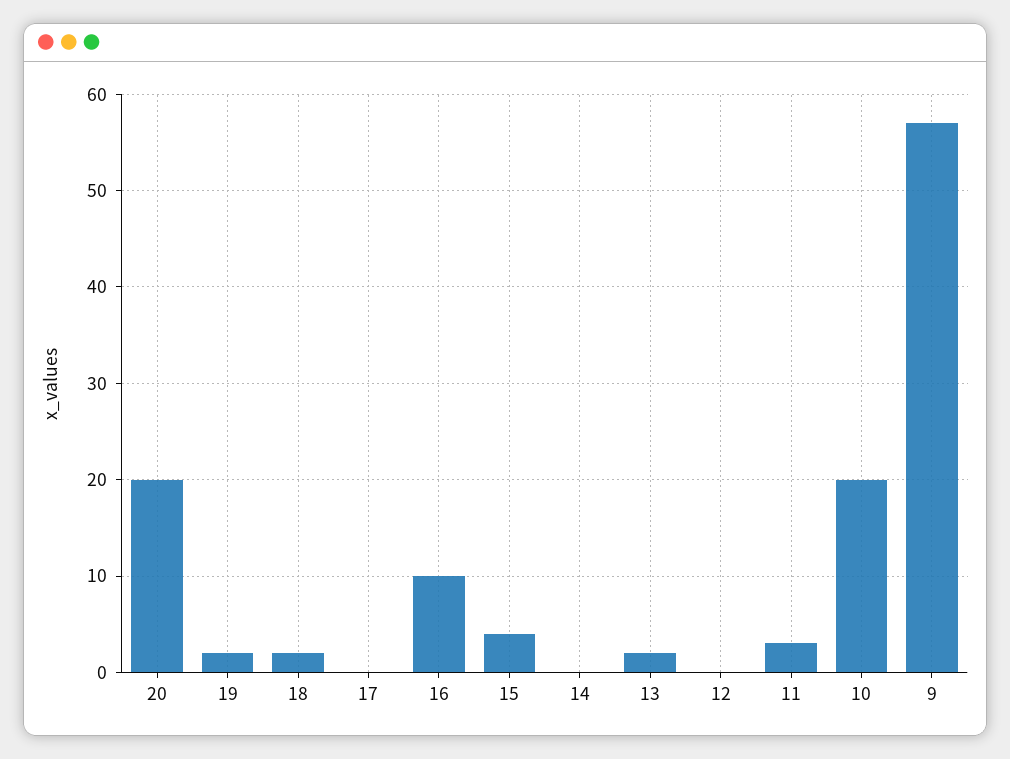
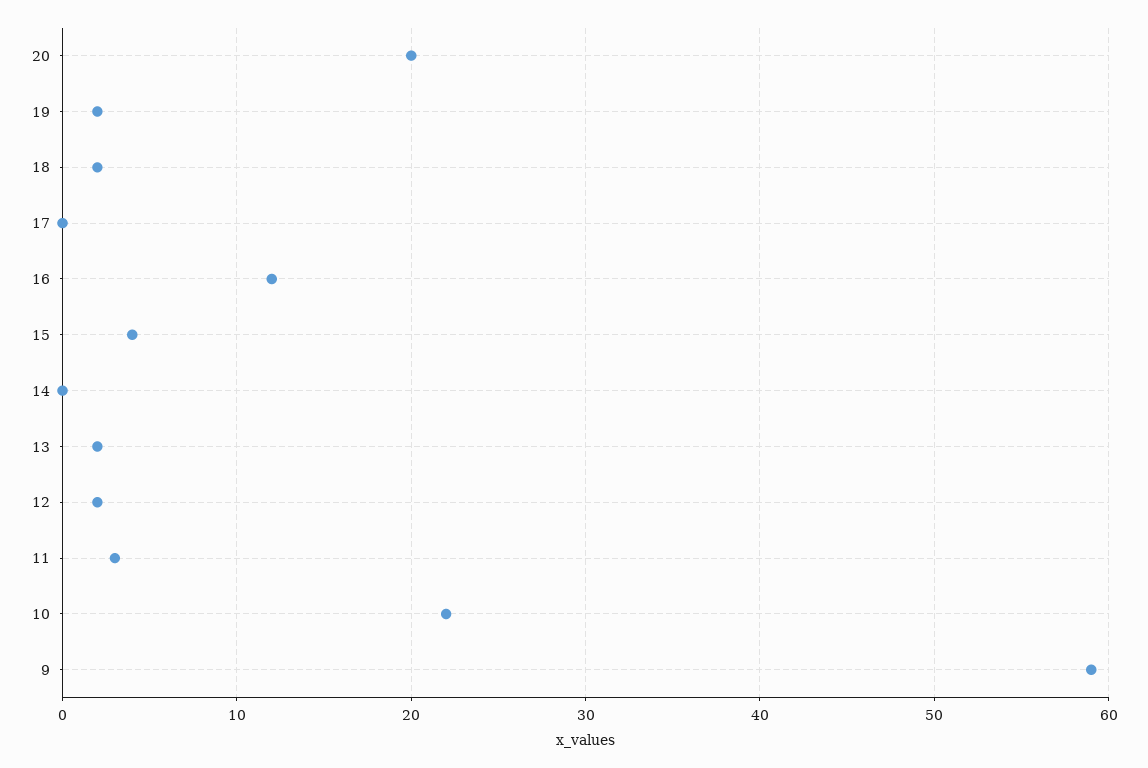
16: 10 -> 12
12: 0 -> 2
10: 20 -> 22
9: 57 -> 59

